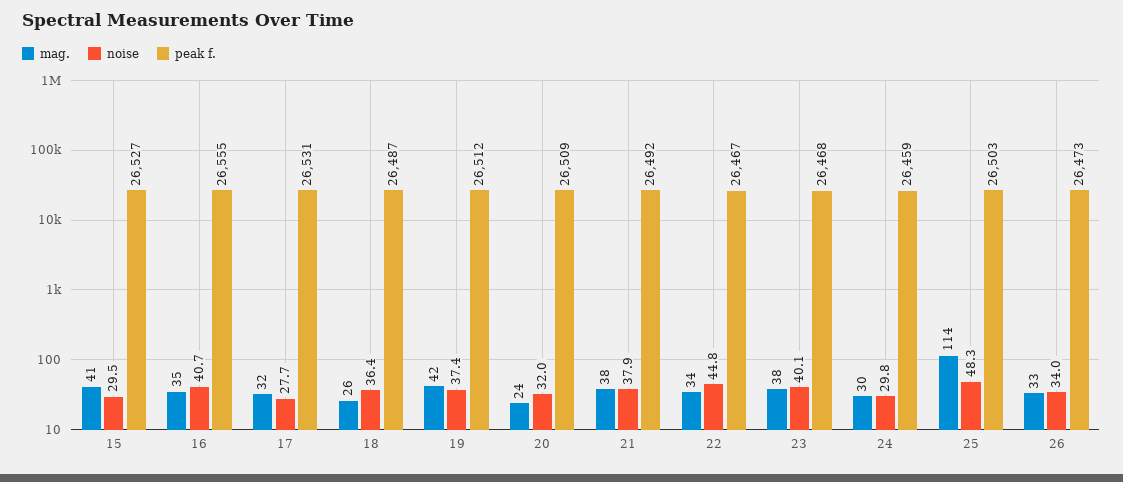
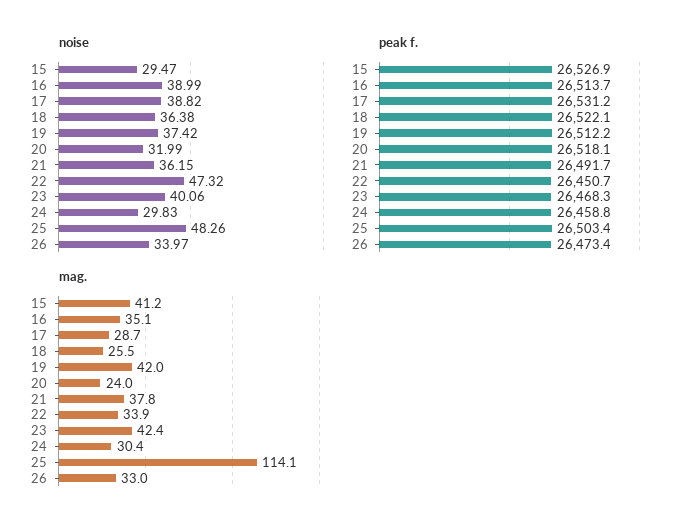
noise, 16: 40.7 -> 38.99
peak f., 16: 26555 -> 26513.7
mag., 17: 32 -> 28.7
noise, 17: 27.7 -> 38.82
peak f., 18: 26487 -> 26522.1
peak f., 20: 26509 -> 26518.1
noise, 21: 37.9 -> 36.15
noise, 22: 44.8 -> 47.32
peak f., 22: 26467 -> 26450.7
mag., 23: 38 -> 42.4

